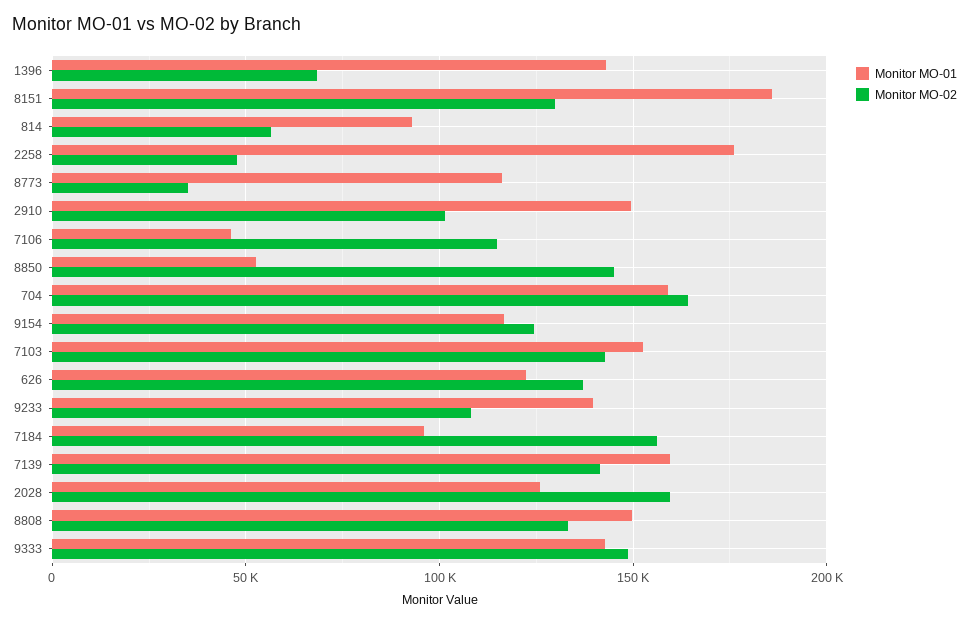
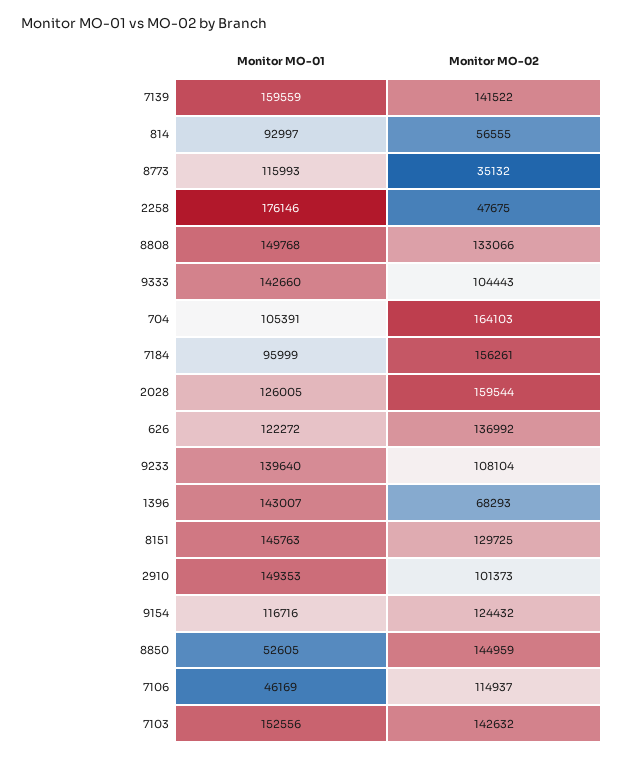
Monitor MO-01, 8151: 185000 -> 145763
Monitor MO-01, 704: 160000 -> 105391
Monitor MO-02, 9333: 150000 -> 104443

